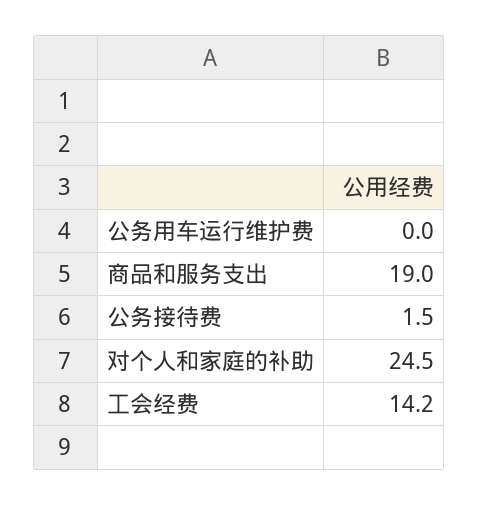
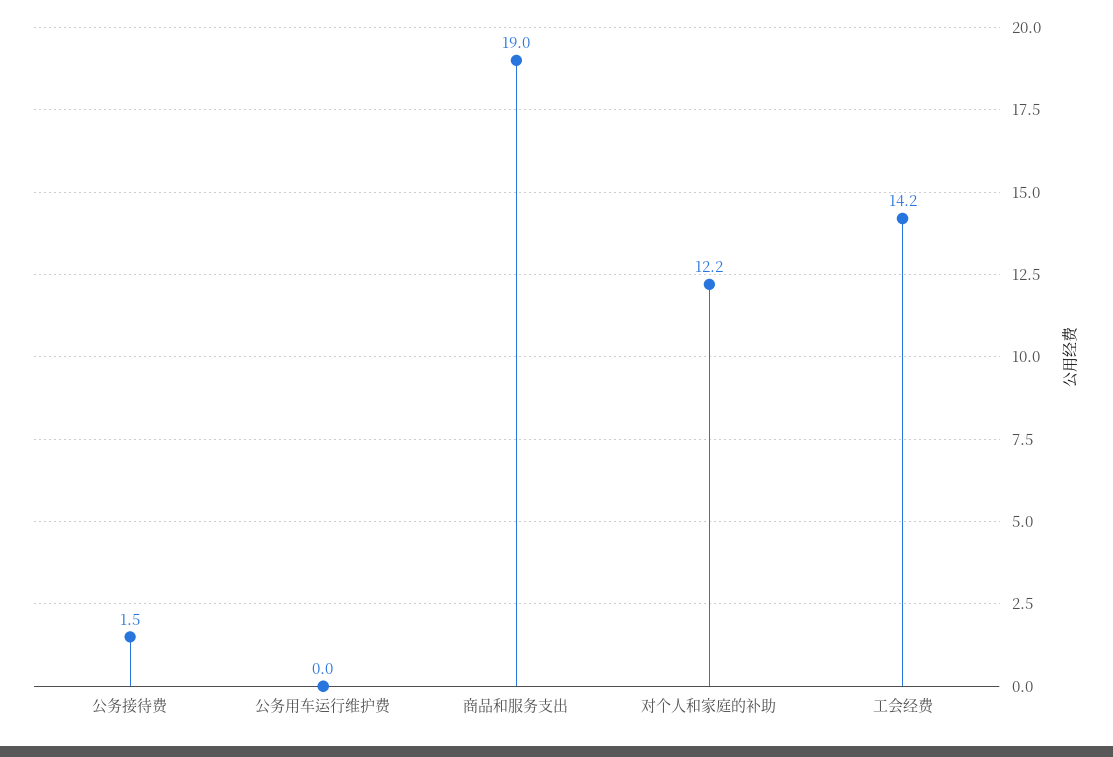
对个人和家庭的补助: 24.5 -> 12.2

